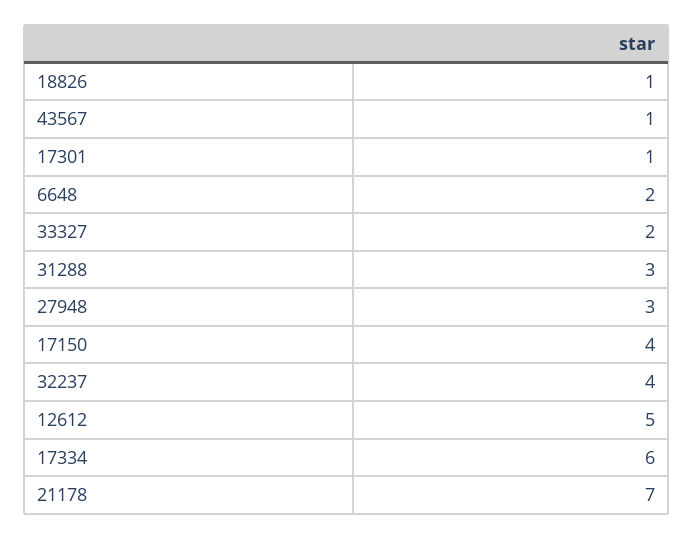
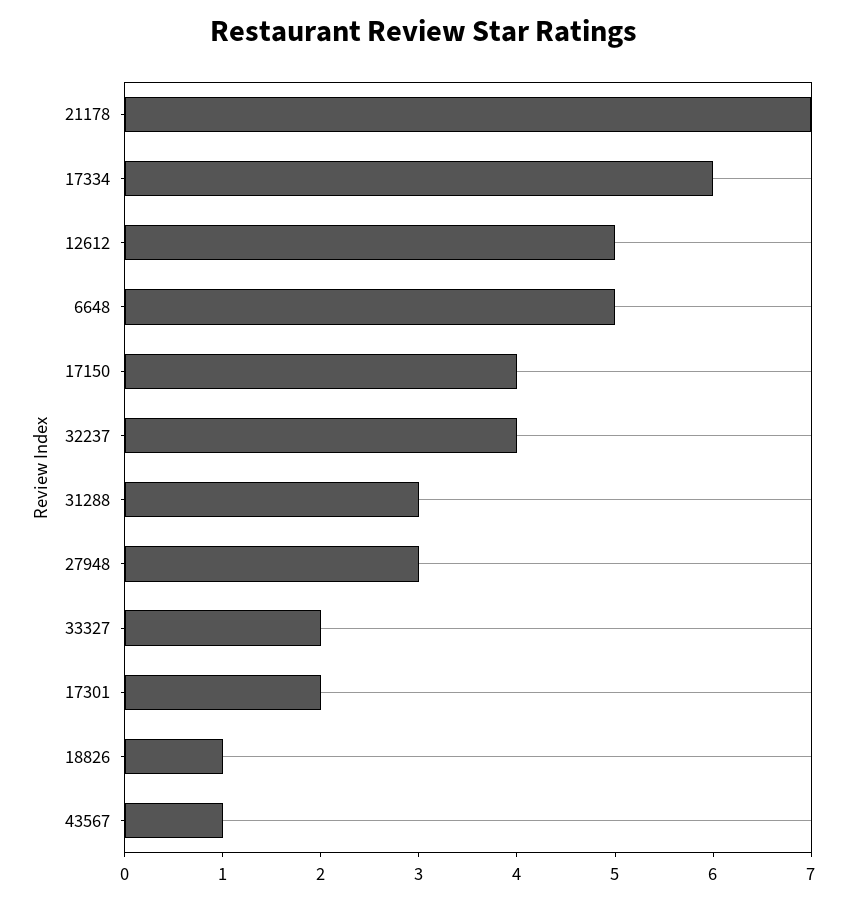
17301: 1 -> 2
6648: 2 -> 5

